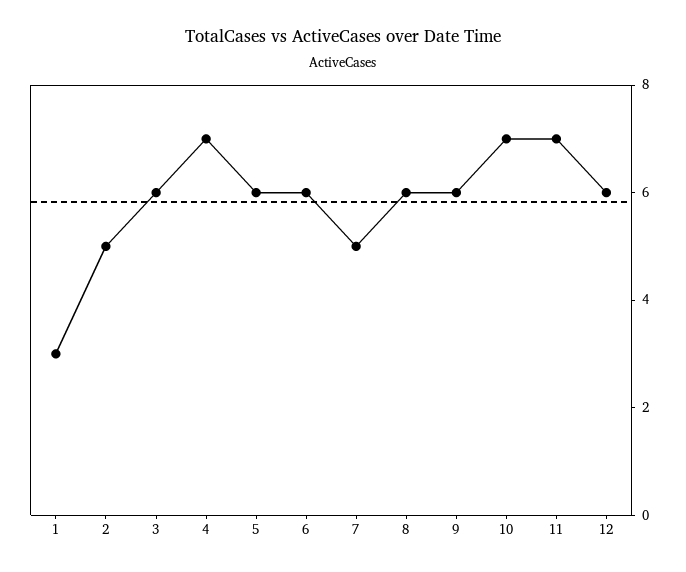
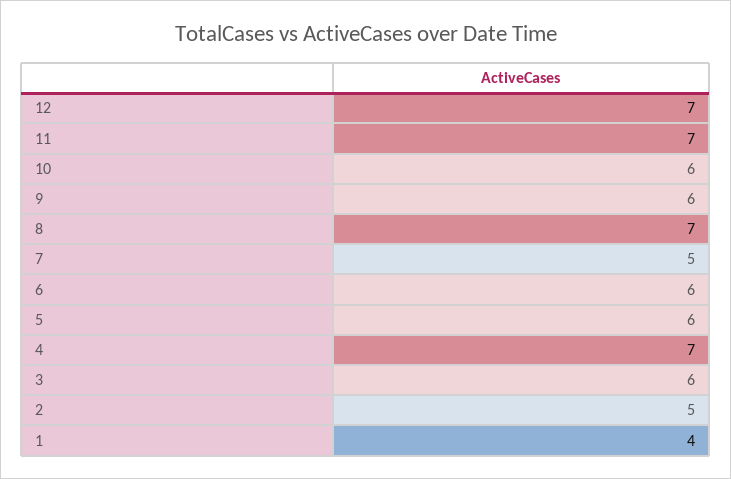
1: 3 -> 4
8: 6 -> 7
10: 7 -> 6
12: 6 -> 7

